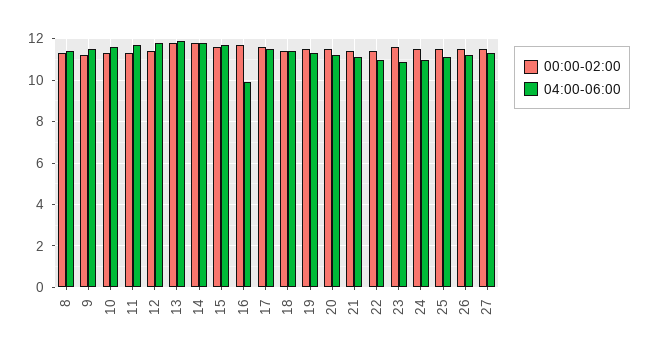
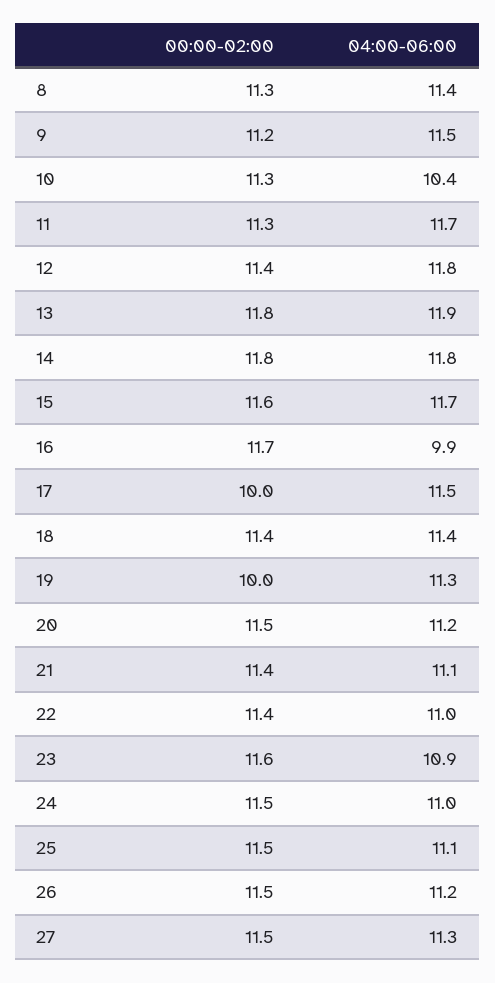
04:00-06:00, 10: 11.5 -> 10.4
00:00-02:00, 17: 11.5 -> 10
00:00-02:00, 19: 11.5 -> 10

